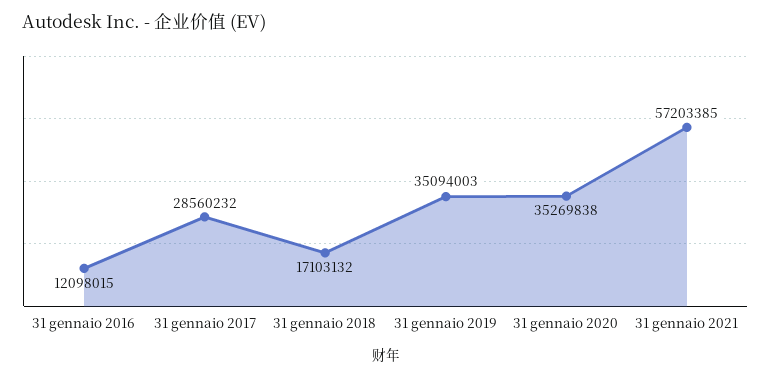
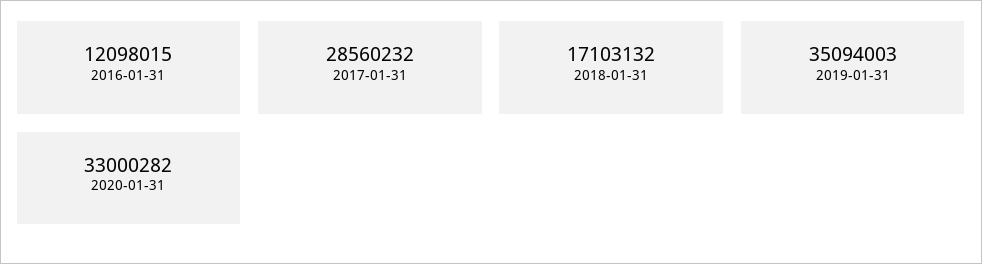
31 gennaio 2020: 35269838 -> 33000282
31 gennaio 2021: 57203385 -> none

